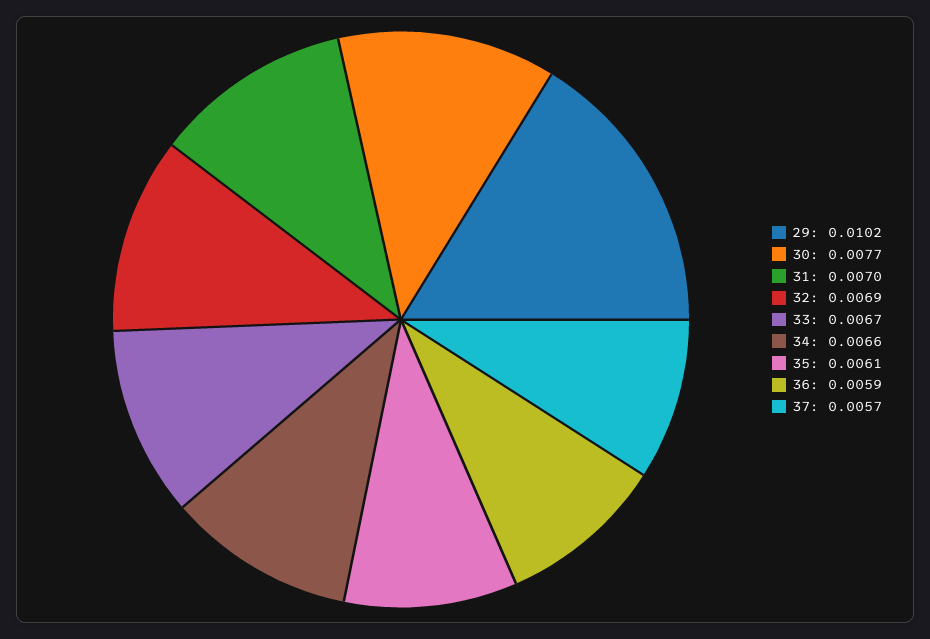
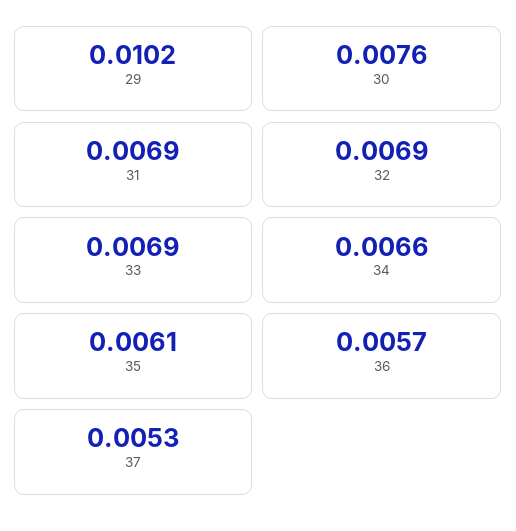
30: 0.0077 -> 0.0076
31: 0.007 -> 0.0069
33: 0.0067 -> 0.0069
36: 0.0059 -> 0.0057
37: 0.0057 -> 0.0053

